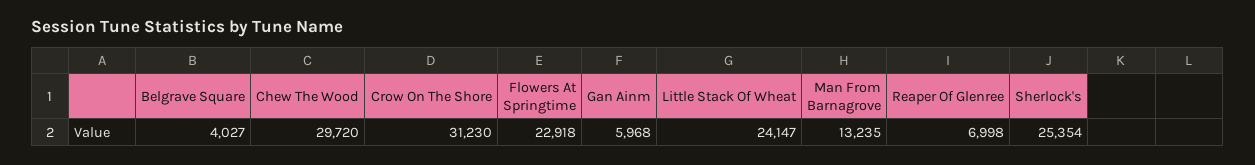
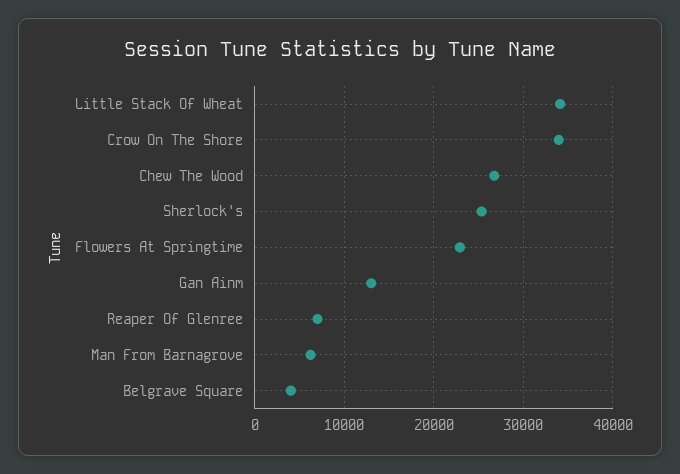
Chew The Wood: 29720 -> 27000
Crow On The Shore: 31230 -> 34000
Gan Ainm: 5968 -> 13000
Little Stack Of Wheat: 24147 -> 34000
Man From Barnagrove: 13235 -> 6000

